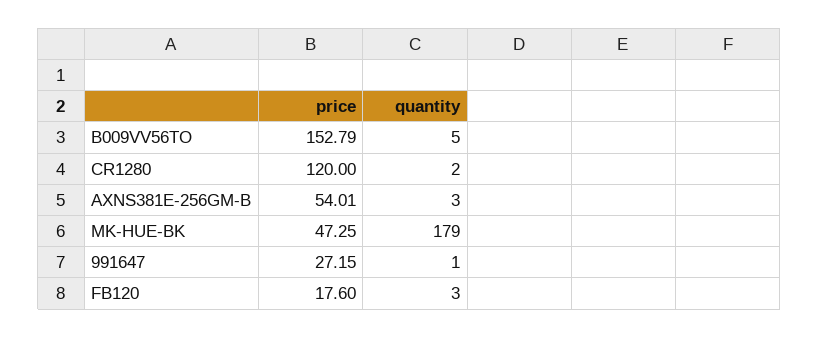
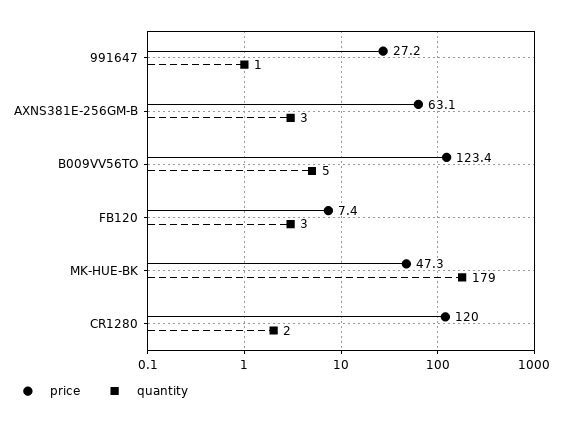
price, B009VV56TO: 152.79 -> 123.4
price, AXNS381E-256GM-B: 54.01 -> 63.1
price, FB120: 17.6 -> 7.4

